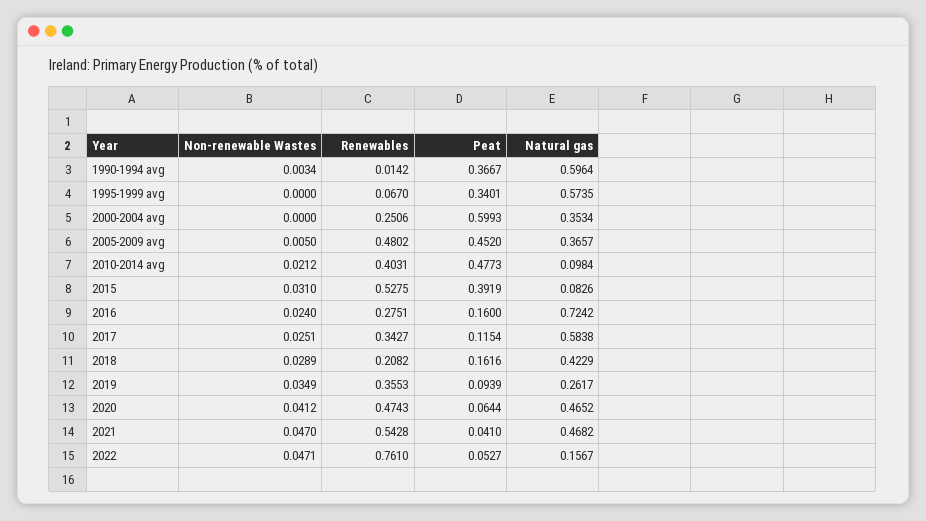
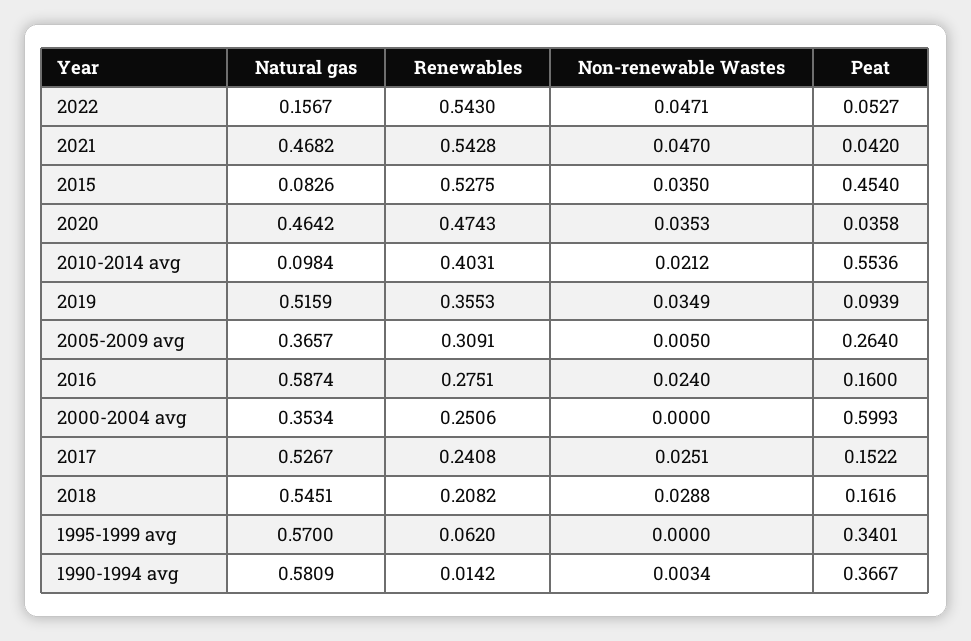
Natural gas, 1990-1994 avg: 0.5964 -> 0.5809
Renewables, 1995-1999 avg: 0.067 -> 0.062
Natural gas, 1995-1999 avg: 0.5735 -> 0.57
Renewables, 2005-2009 avg: 0.4802 -> 0.3091
Peat, 2005-2009 avg: 0.452 -> 0.264
Peat, 2010-2014 avg: 0.4773 -> 0.5536
Non-renewable Wastes, 2015: 0.031 -> 0.035
Peat, 2015: 0.3919 -> 0.454
Natural gas, 2016: 0.7242 -> 0.5874
Renewables, 2017: 0.3427 -> 0.2408
Peat, 2017: 0.1154 -> 0.1522
Natural gas, 2017: 0.5838 -> 0.5267
Non-renewable Wastes, 2018: 0.0289 -> 0.0288
Natural gas, 2018: 0.4229 -> 0.5451
Natural gas, 2019: 0.2617 -> 0.5159
Non-renewable Wastes, 2020: 0.0412 -> 0.0353
Peat, 2020: 0.0644 -> 0.0358
Natural gas, 2020: 0.4652 -> 0.4642
Peat, 2021: 0.041 -> 0.042
Renewables, 2022: 0.761 -> 0.543

